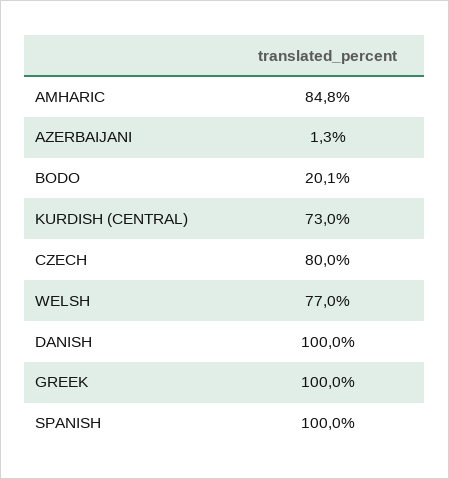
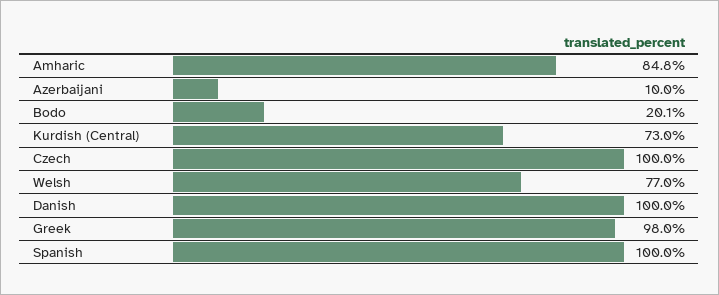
AZERBAIJANI: 1.3 -> 10
CZECH: 80 -> 100
GREEK: 100 -> 98

